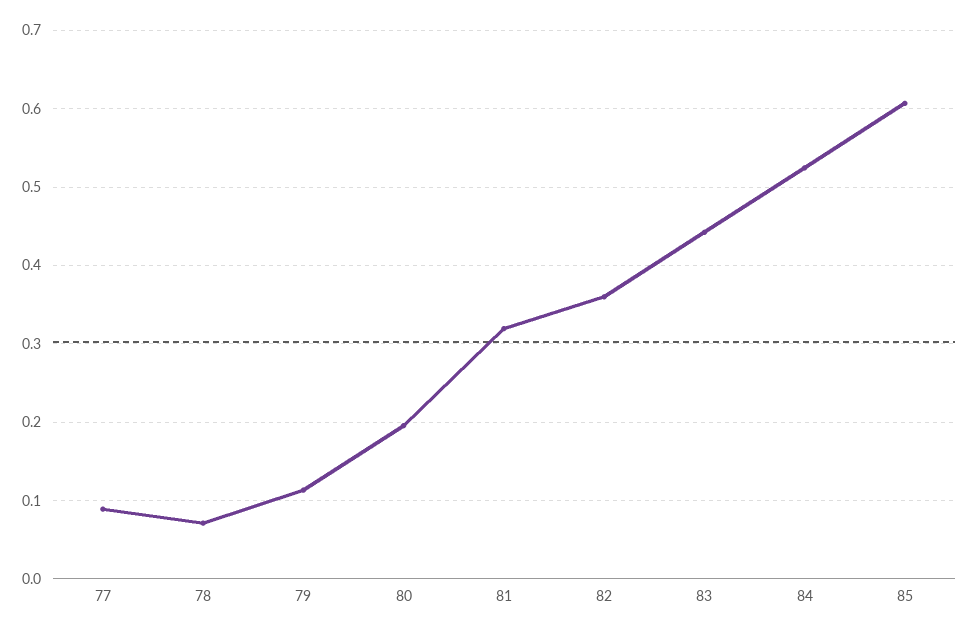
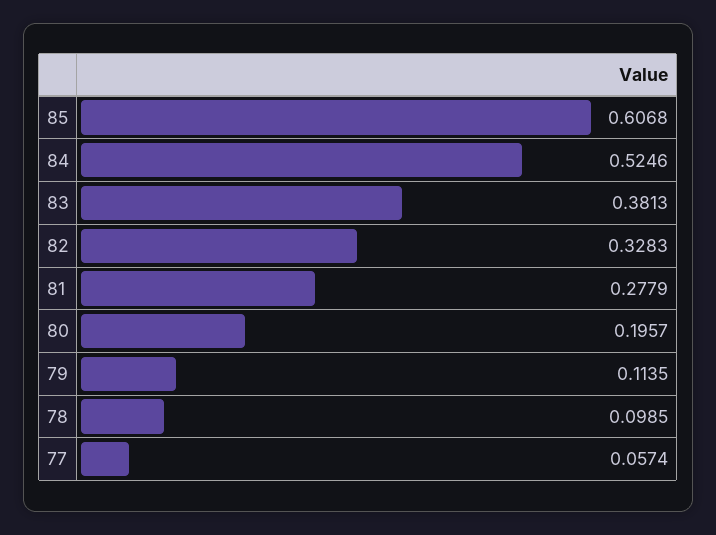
77: 0.09 -> 0.0574
78: 0.07 -> 0.0985
81: 0.32 -> 0.2779
82: 0.36 -> 0.3283
83: 0.44 -> 0.3813

